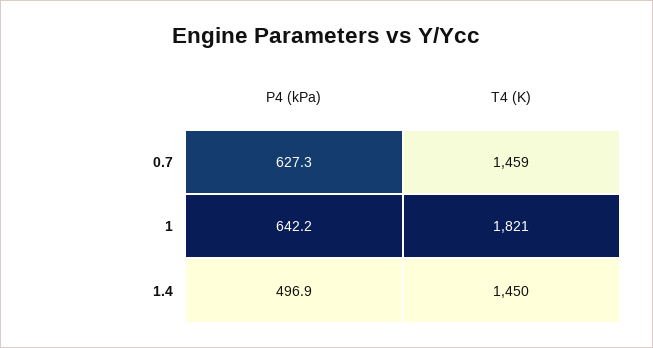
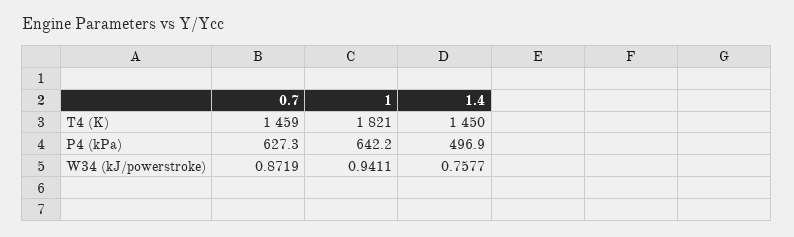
W34 (kJ/powerstroke), 0.7: none -> 0.8719
W34 (kJ/powerstroke), 1: none -> 0.9411
W34 (kJ/powerstroke), 1.4: none -> 0.7577

